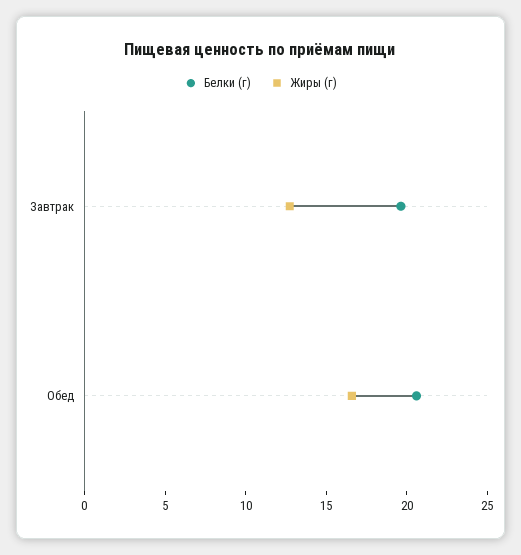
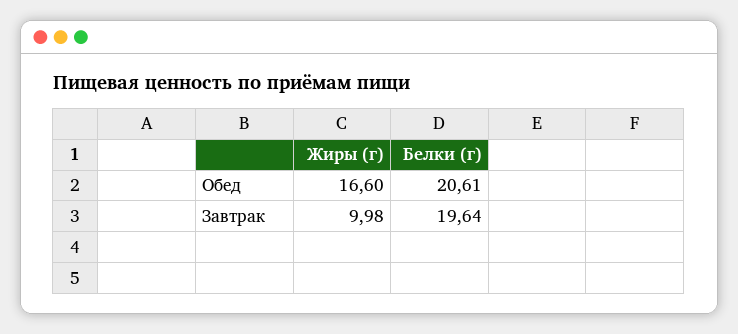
Жиры (г), Завтрак: 13 -> 9.98

